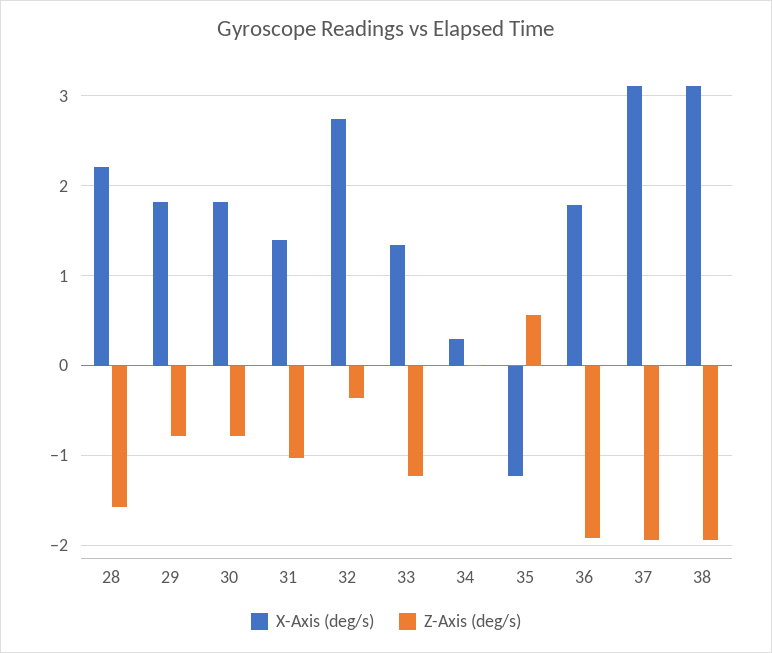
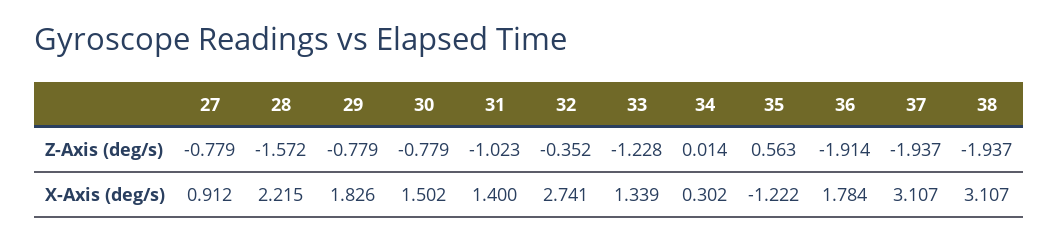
X-Axis (deg/s), 30: 1.8 -> 1.502
Z-Axis (deg/s), 27: none -> -0.779
X-Axis (deg/s), 27: none -> 0.912

